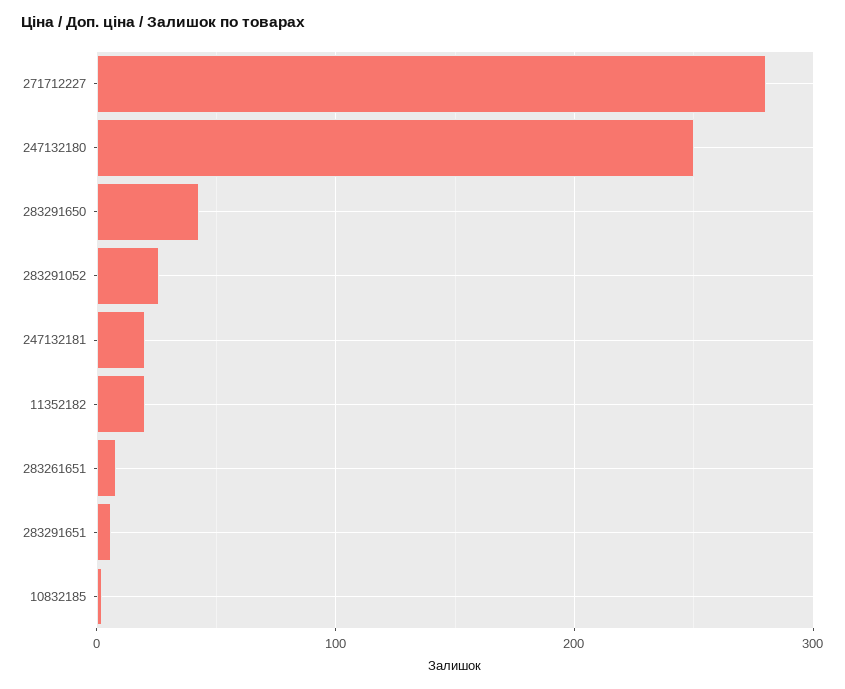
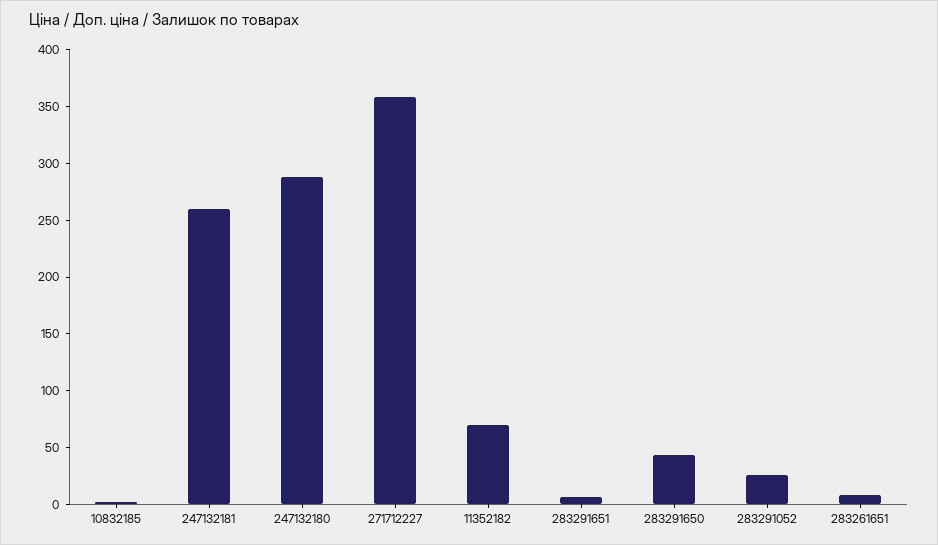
271712227: 280 -> 360
247132180: 250 -> 290
247132181: 20 -> 260
11352182: 20 -> 70

